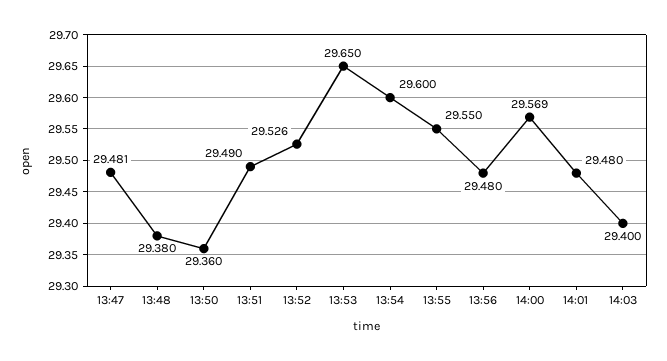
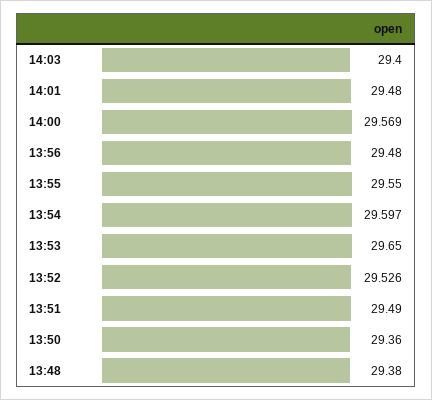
13:47: 29.481 -> none
13:54: 29.6 -> 29.597

